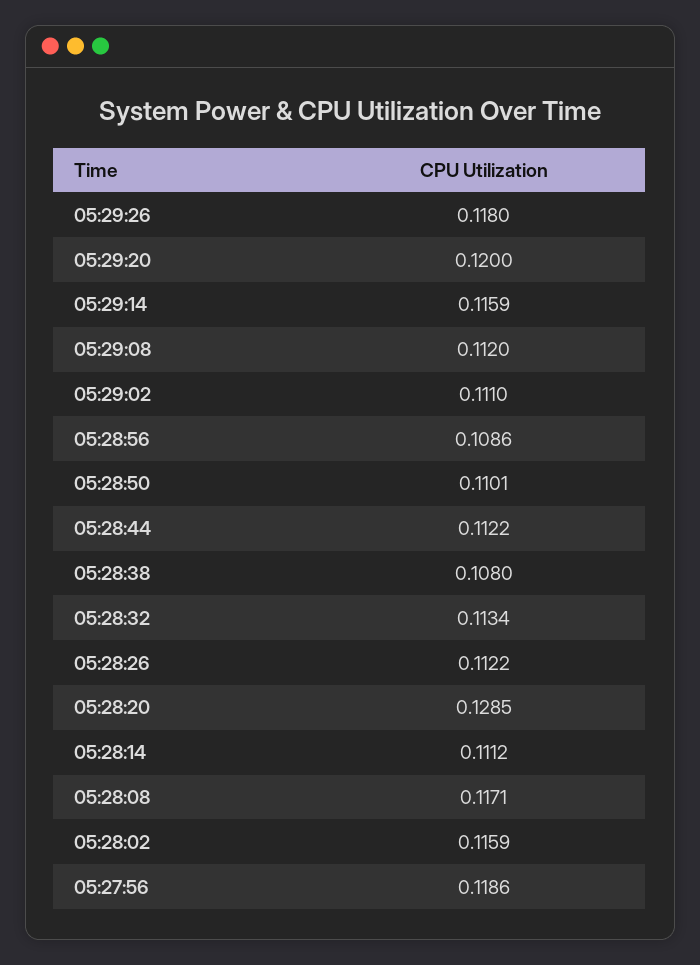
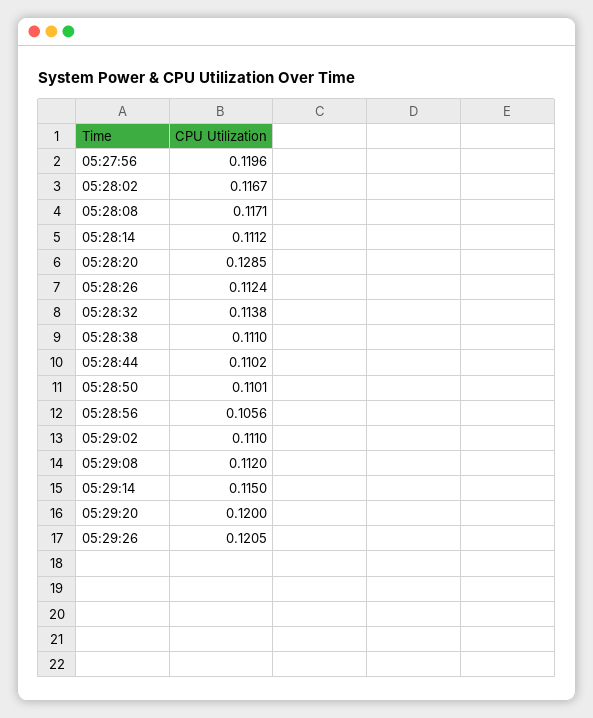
05:29:26: 0.118 -> 0.1205
05:29:14: 0.1159 -> 0.115
05:28:56: 0.1086 -> 0.1056
05:28:44: 0.1122 -> 0.1102
05:28:38: 0.108 -> 0.111
05:28:32: 0.1134 -> 0.1138
05:28:26: 0.1122 -> 0.1124
05:28:02: 0.1159 -> 0.1167
05:27:56: 0.1186 -> 0.1196

